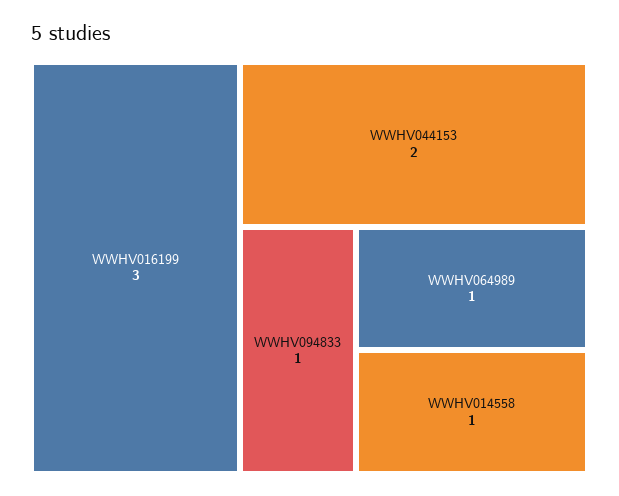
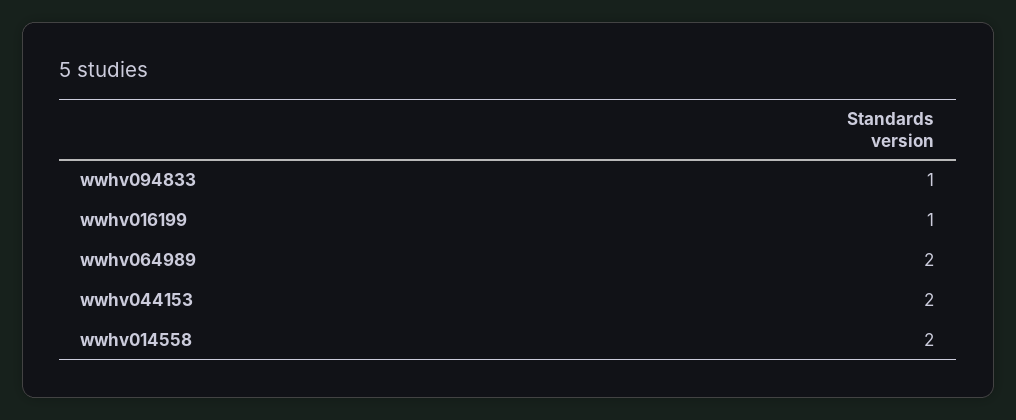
WWHV016199: 3 -> 1
WWHV064989: 1 -> 2
WWHV014558: 1 -> 2

